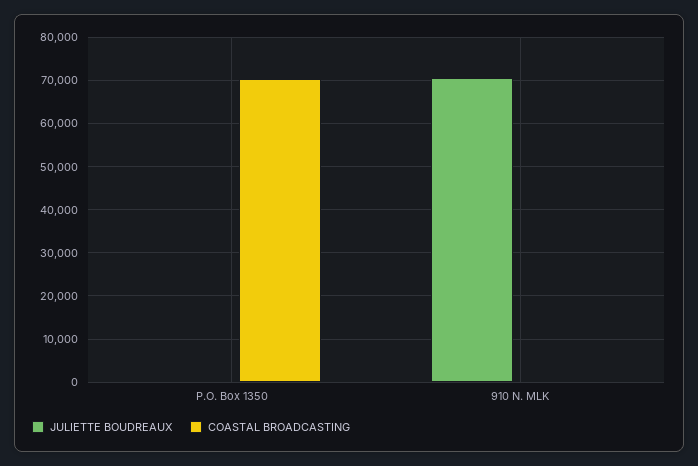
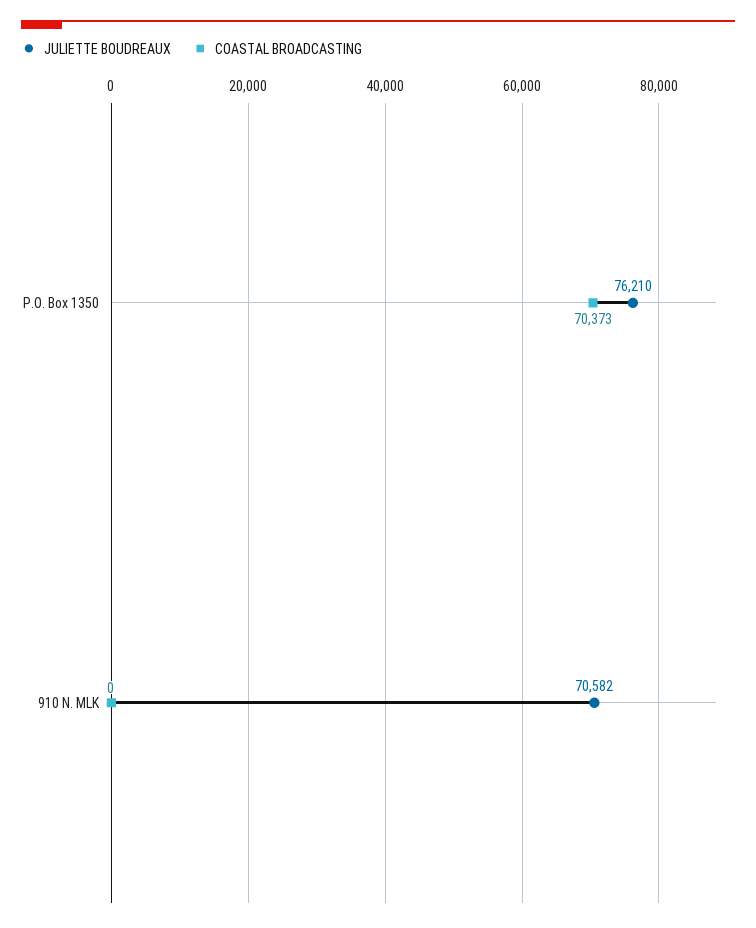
JULIETTE BOUDREAUX, P.O. Box 1350: 0 -> 76210

